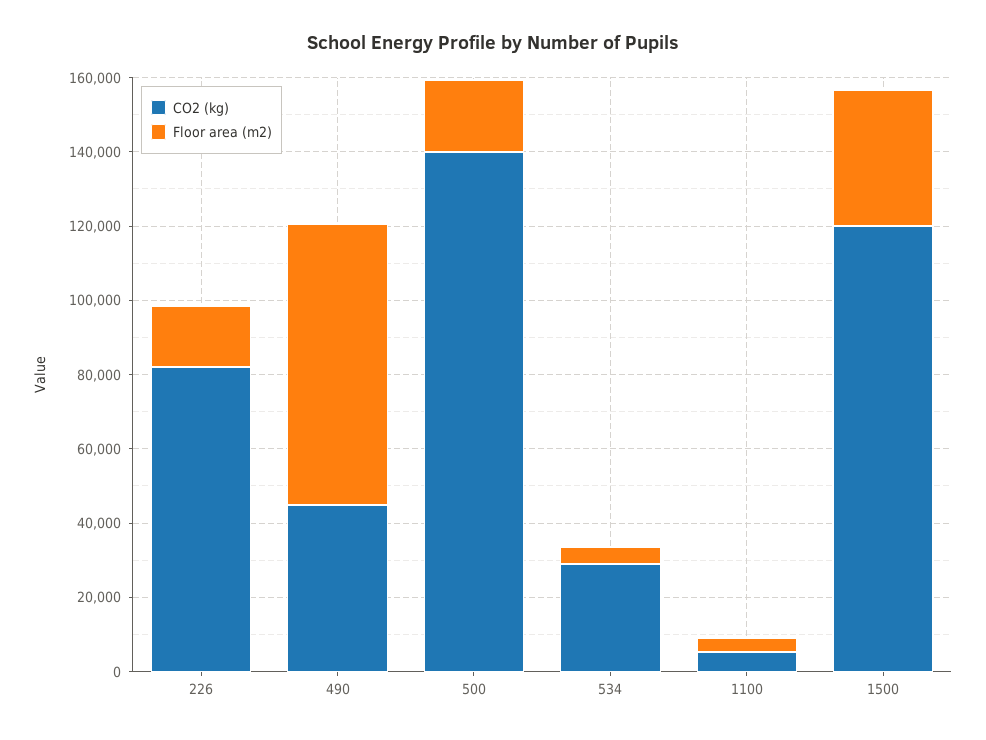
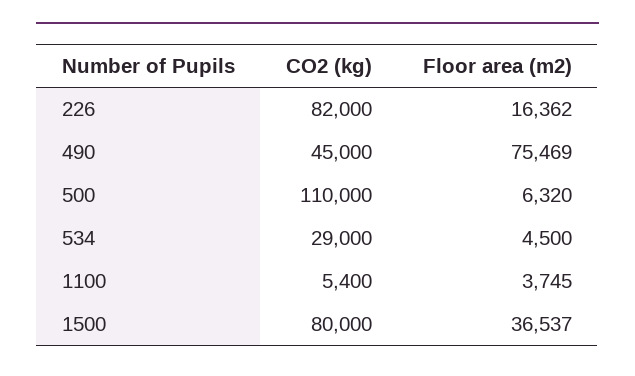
CO2 (kg), 500: 140000 -> 110000
Floor area (m2), 500: 20000 -> 6320
CO2 (kg), 1500: 120000 -> 80000

